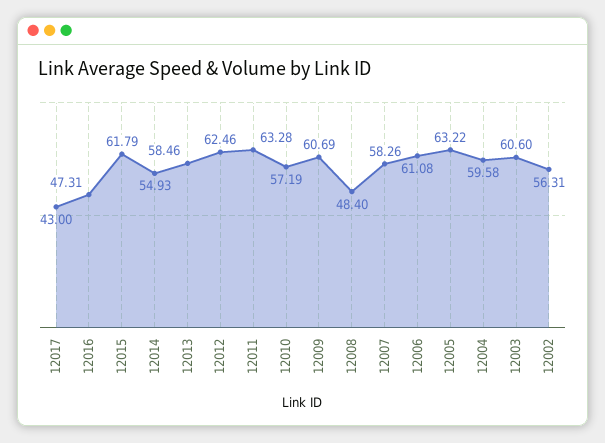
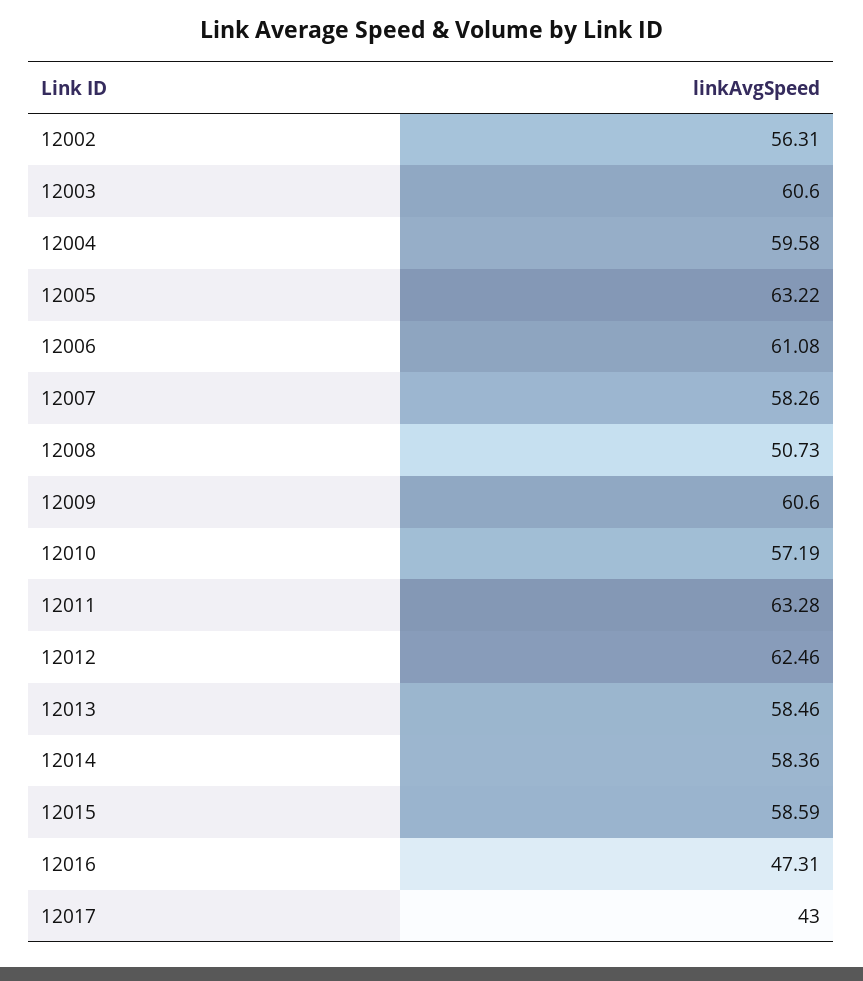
12015: 61.79 -> 58.59
12014: 54.93 -> 58.36
12009: 60.69 -> 60.6
12008: 48.4 -> 50.73

